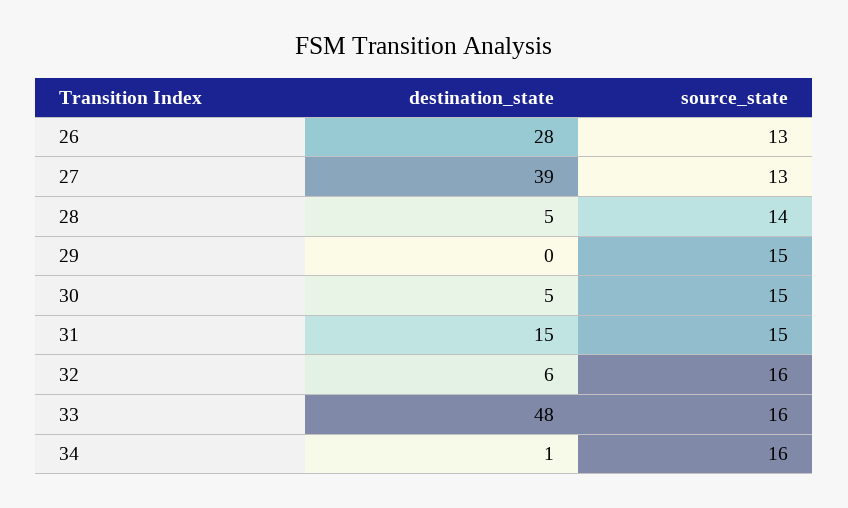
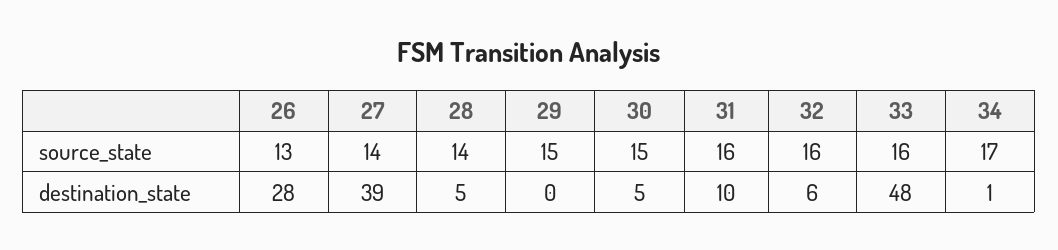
source_state, 27: 13 -> 14
destination_state, 31: 15 -> 10
source_state, 31: 15 -> 16
source_state, 34: 16 -> 17

